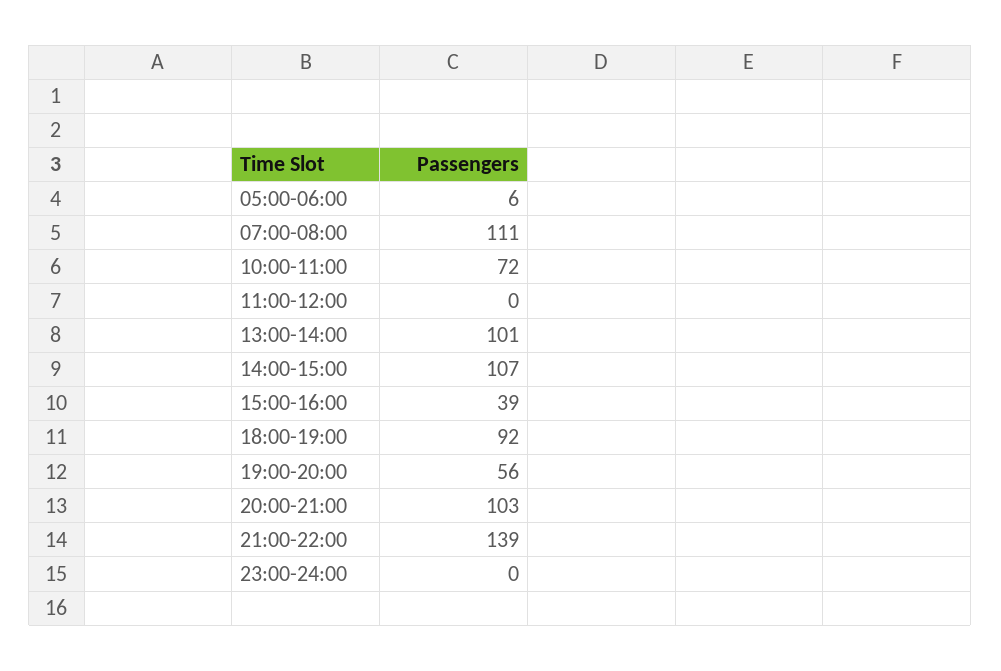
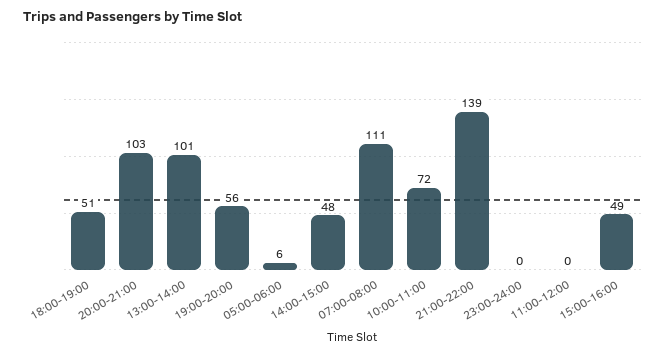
14:00-15:00: 107 -> 48
15:00-16:00: 39 -> 49
18:00-19:00: 92 -> 51

